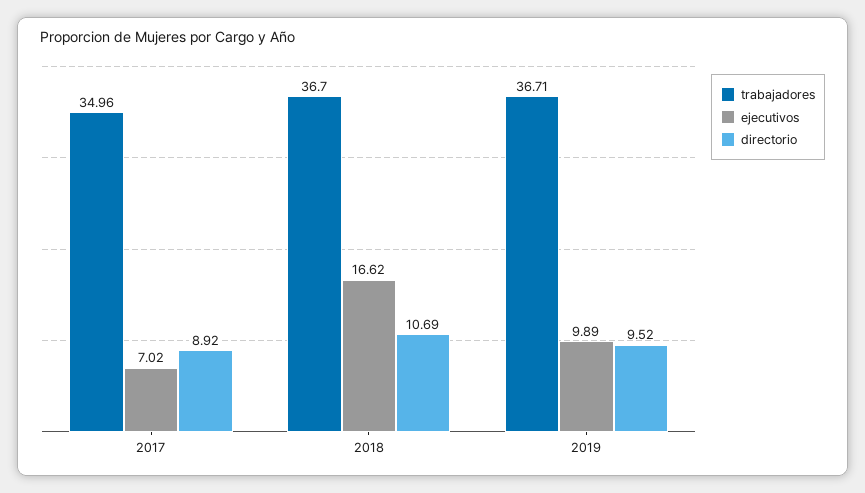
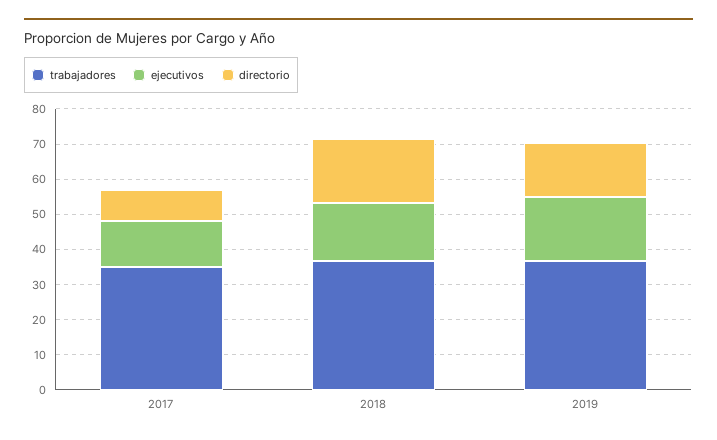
ejecutivos, 2017: 7.02 -> 12.5
directorio, 2018: 10.69 -> 17.5
ejecutivos, 2019: 9.89 -> 17.5
directorio, 2019: 9.52 -> 15

